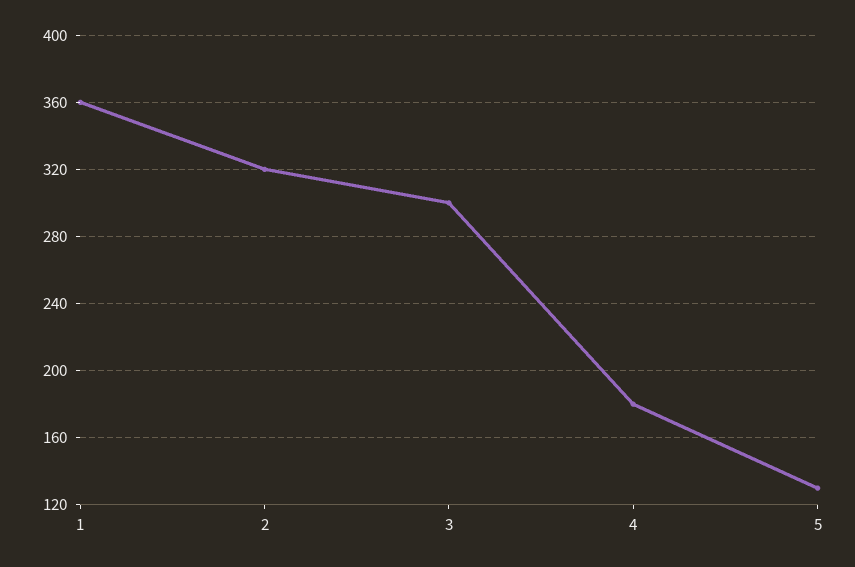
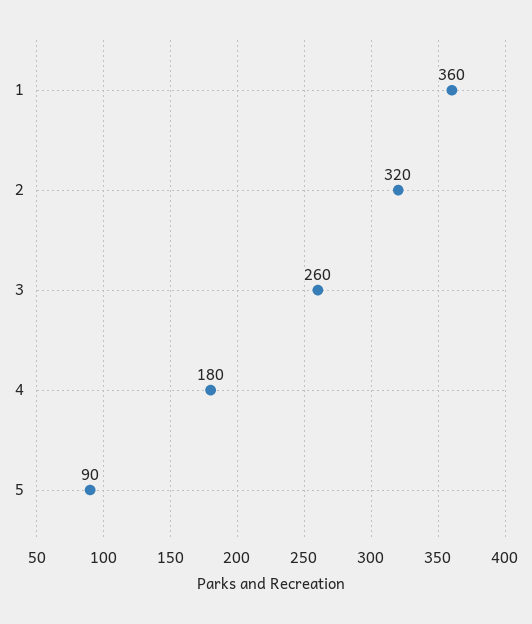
3: 300 -> 260
5: 130 -> 90

